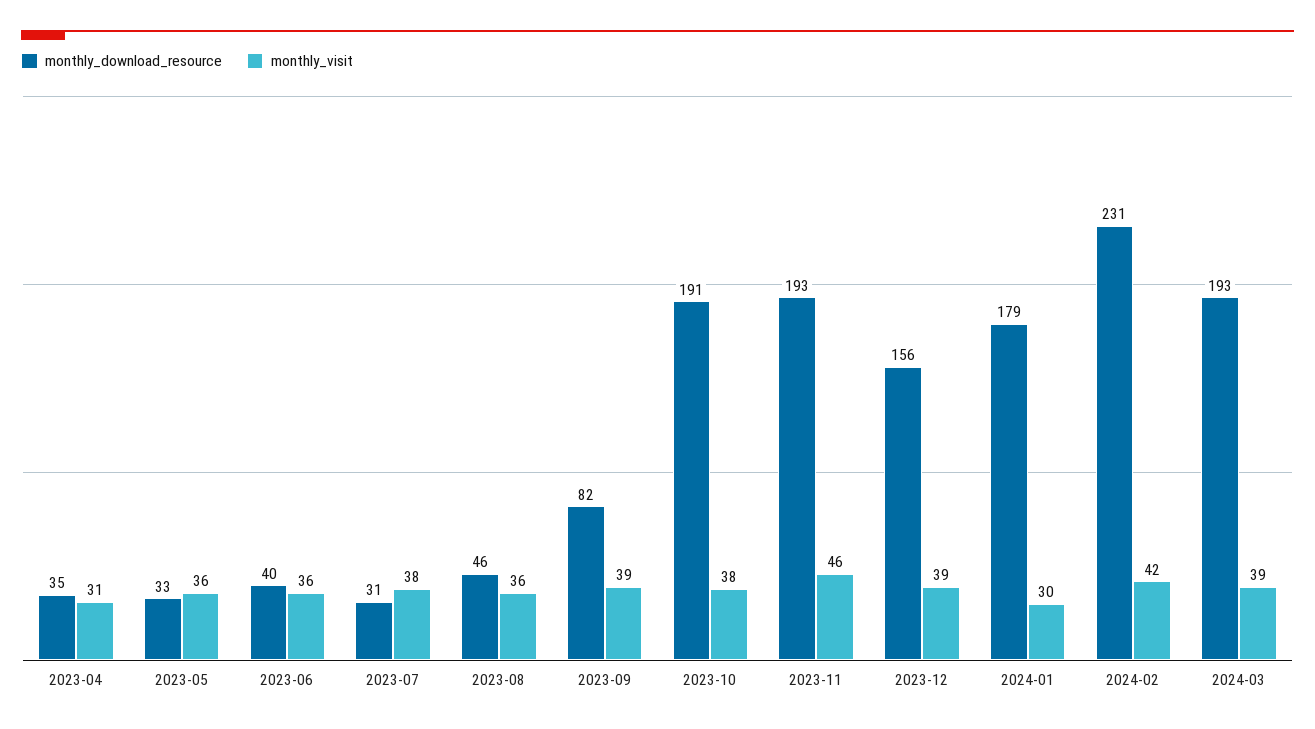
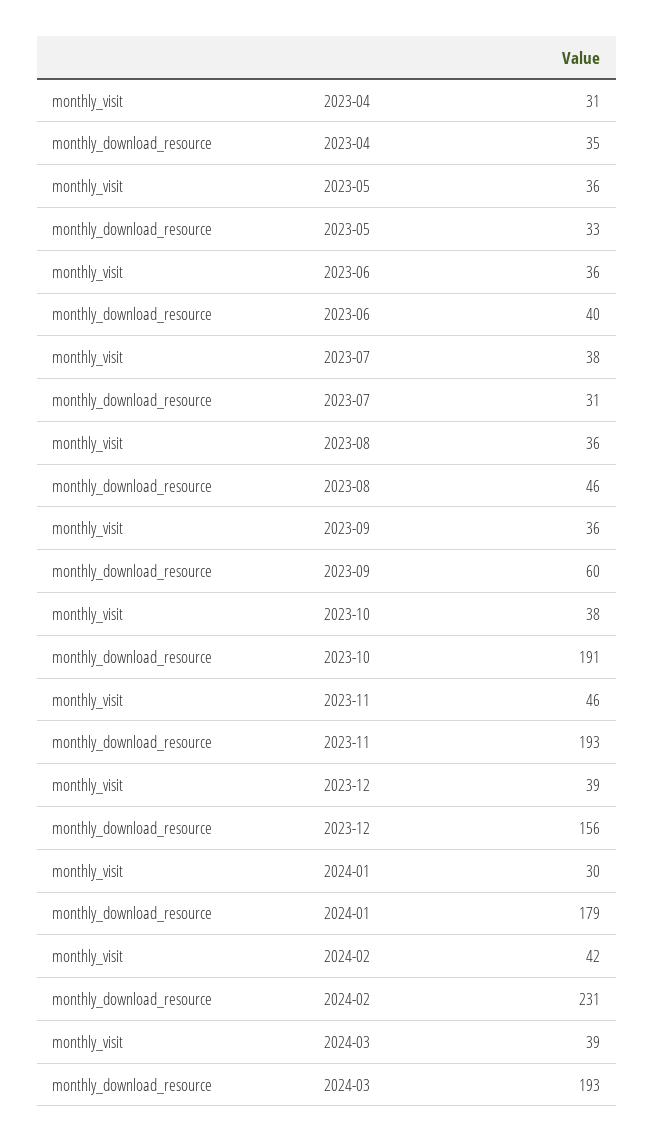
monthly_download_resource, 2023-09: 82 -> 60
monthly_visit, 2023-09: 39 -> 36

